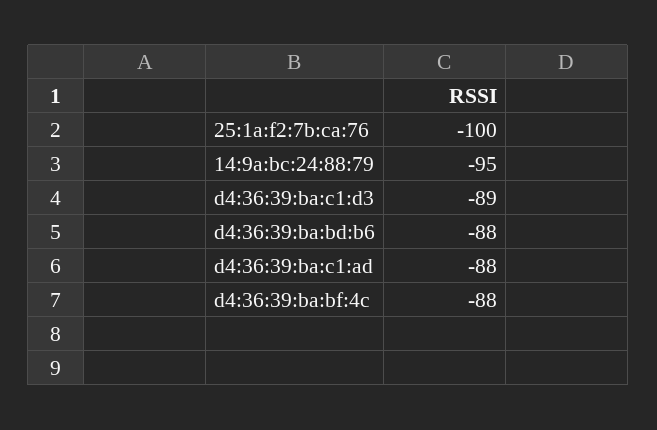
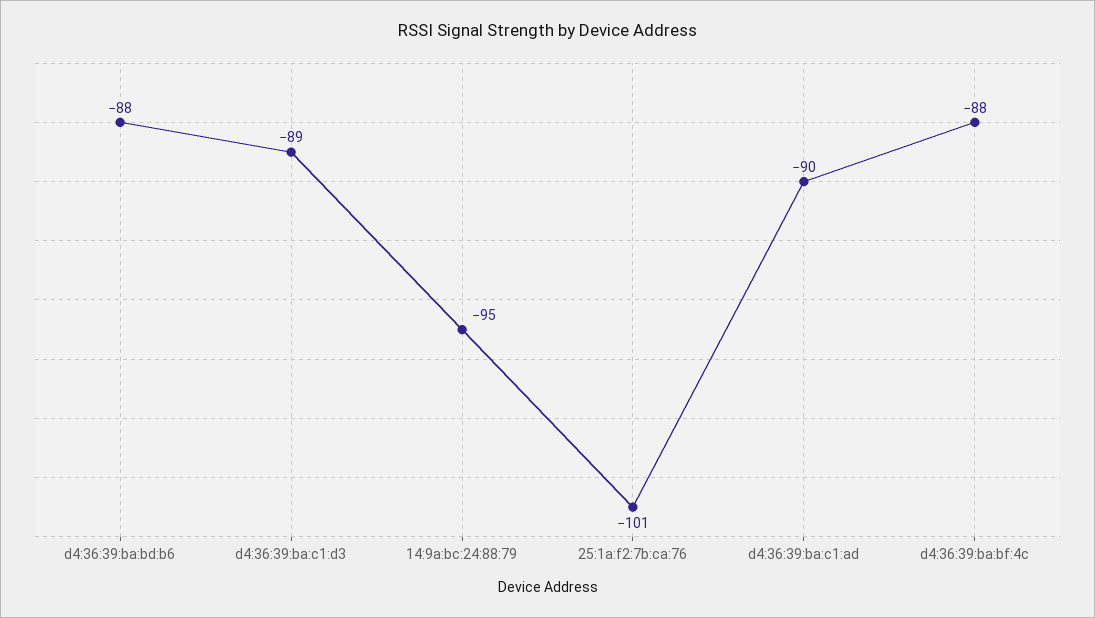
25:1a:f2:7b:ca:76: -100 -> -101
d4:36:39:ba:c1:ad: -88 -> -90

